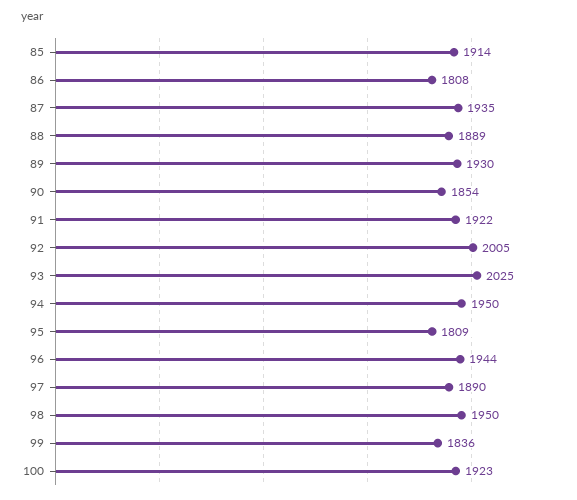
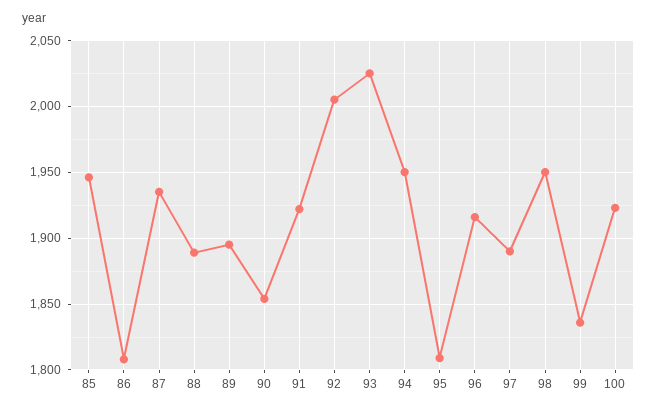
85: 1914 -> 1945
89: 1930 -> 1895
96: 1944 -> 1915

